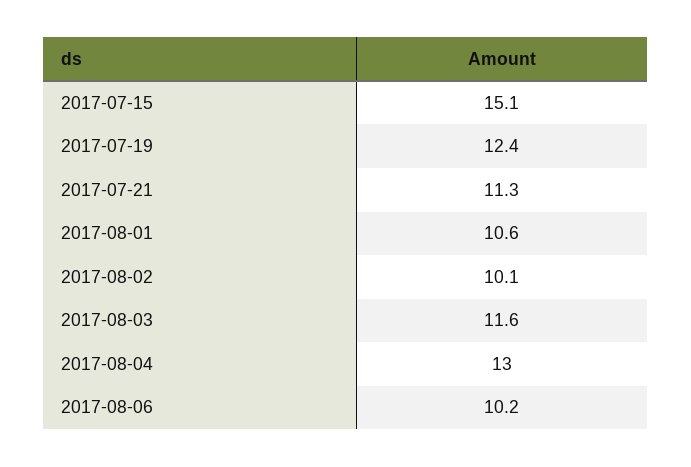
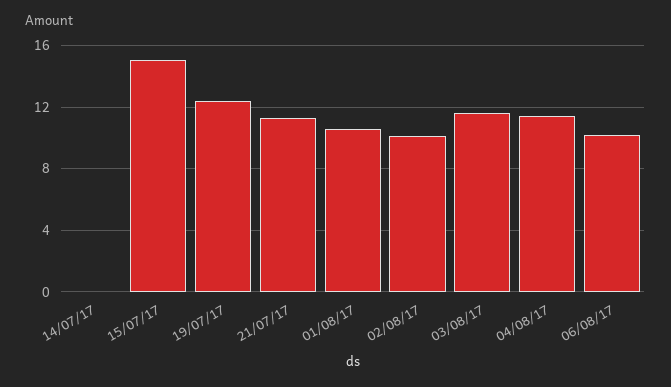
2017-08-04: 13 -> 11.5
14/07/17: none -> 0

